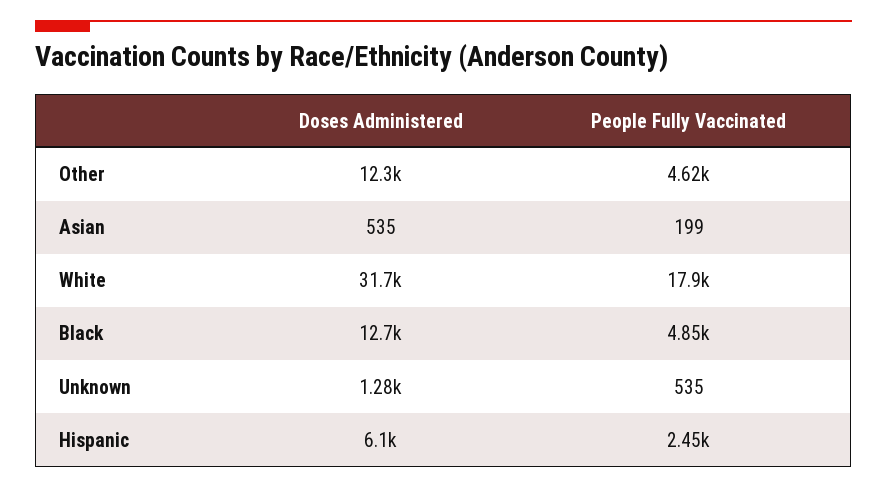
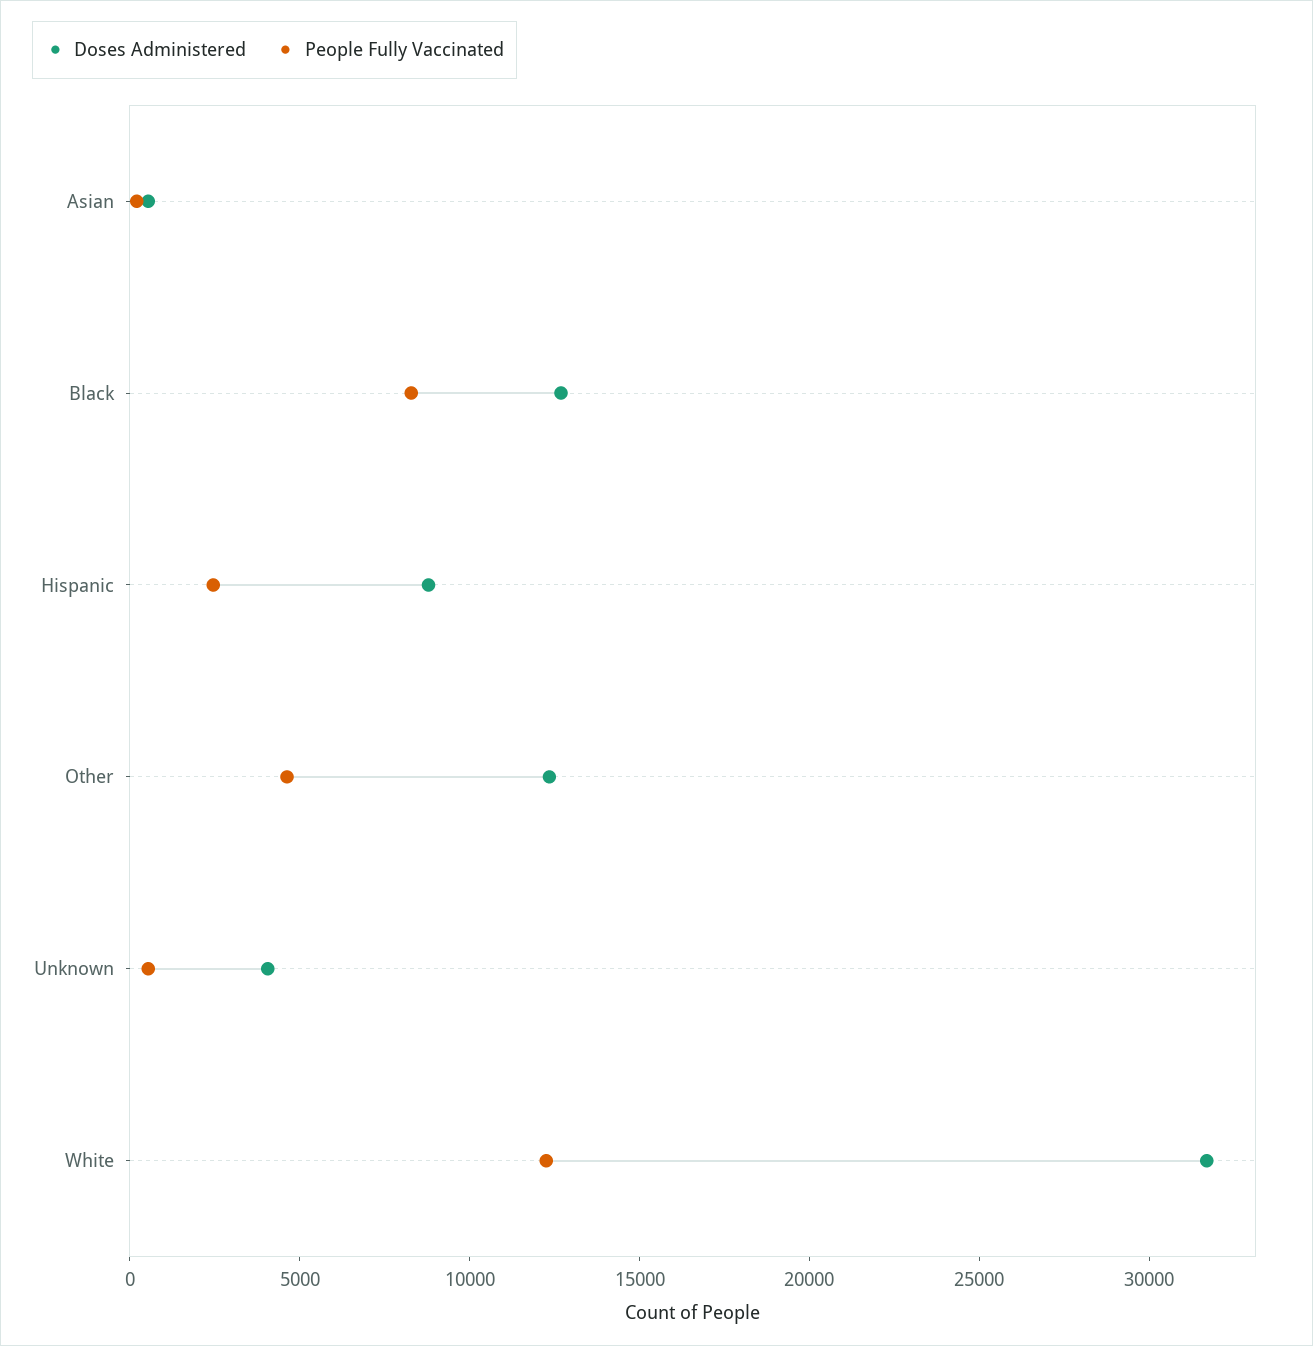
People Fully Vaccinated, White: 17900 -> 12000
People Fully Vaccinated, Black: 4850 -> 8000
Doses Administered, Unknown: 1280 -> 4000
Doses Administered, Hispanic: 6100 -> 9000

